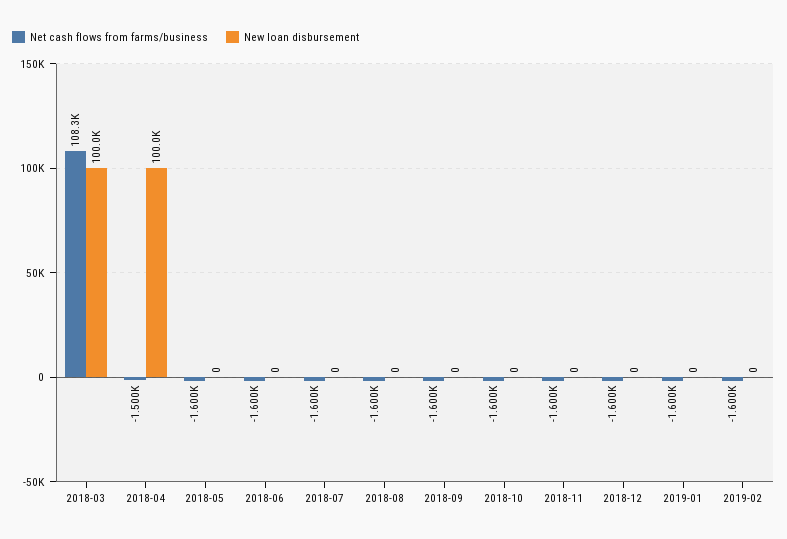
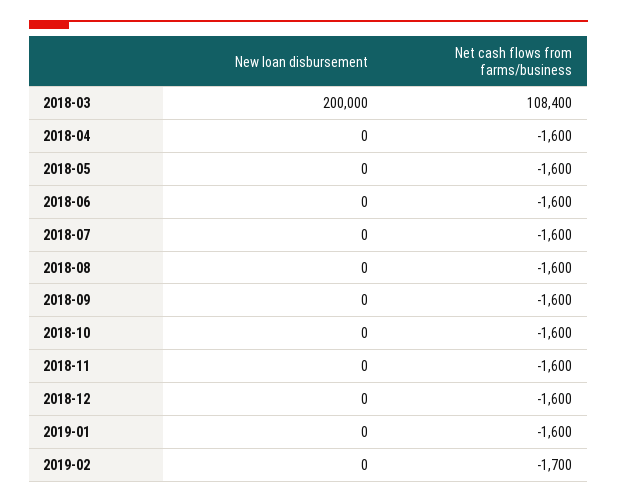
Net cash flows from farms/business, 2018-03: 108300 -> 108400
New loan disbursement, 2018-03: 100000 -> 200000
Net cash flows from farms/business, 2018-04: -1500 -> -1600
New loan disbursement, 2018-04: 100000 -> 0
Net cash flows from farms/business, 2019-02: -1600 -> -1700

